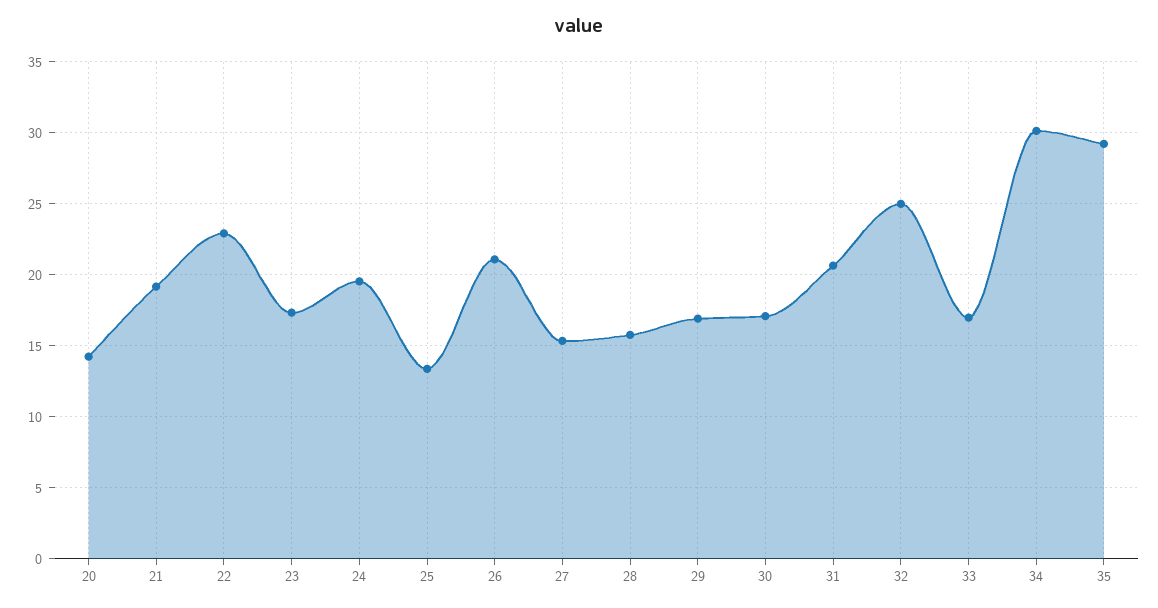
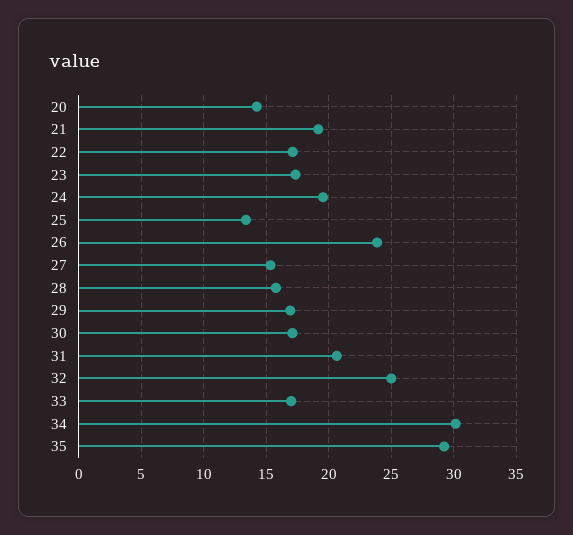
22: 23 -> 17
26: 21 -> 24

